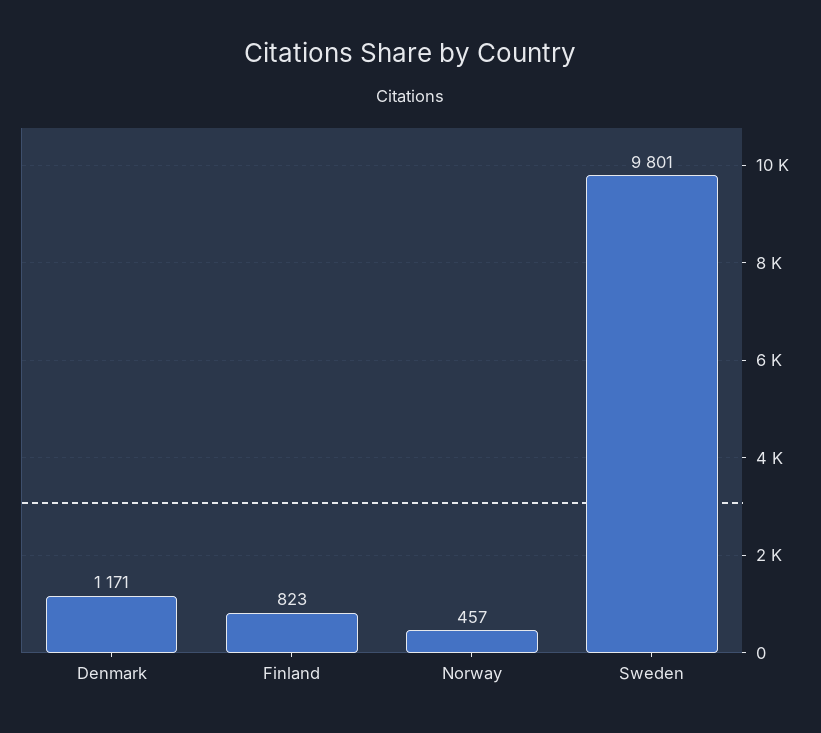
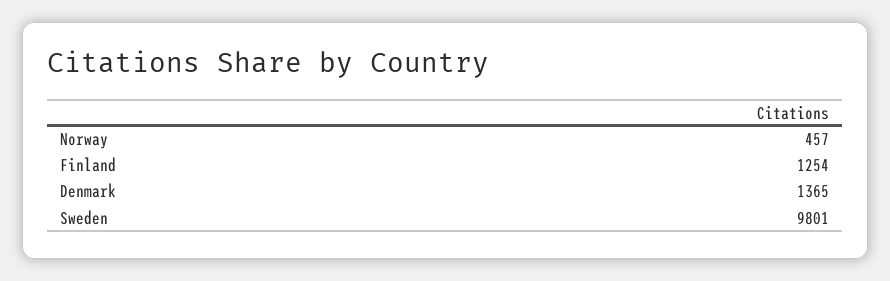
Denmark: 1171 -> 1365
Finland: 823 -> 1254

